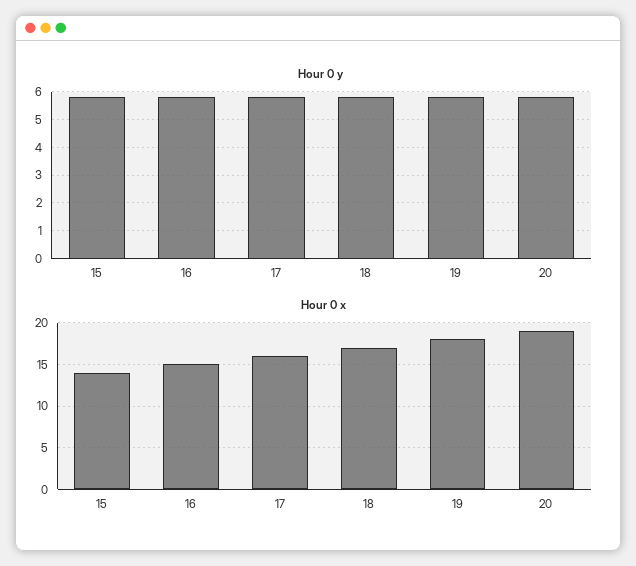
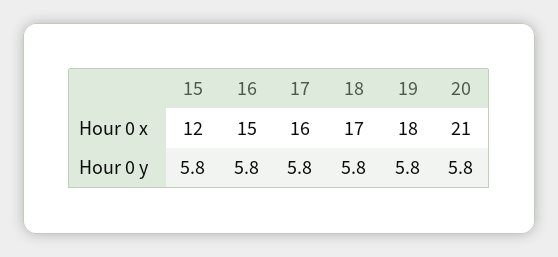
Hour 0 x, 15: 14 -> 12
Hour 0 x, 20: 19 -> 21

